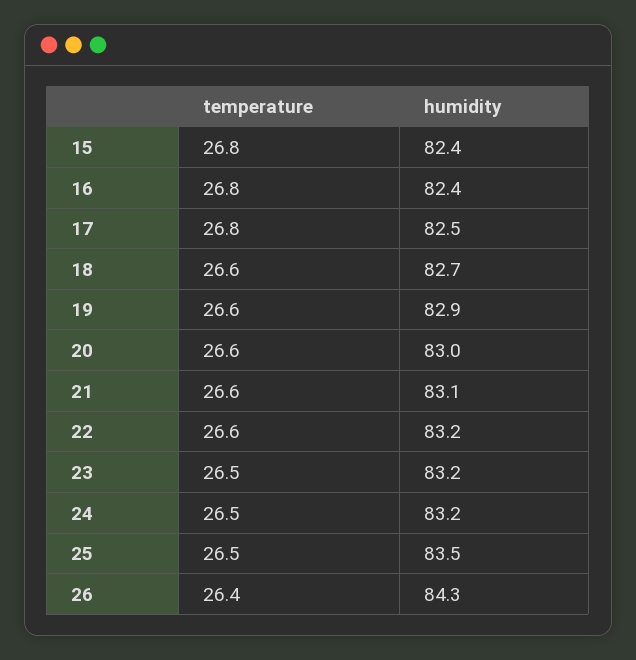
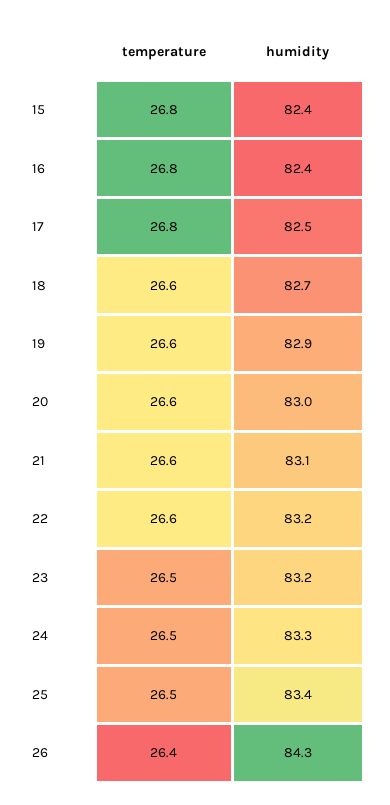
humidity, 24: 83.2 -> 83.3
humidity, 25: 83.5 -> 83.4

